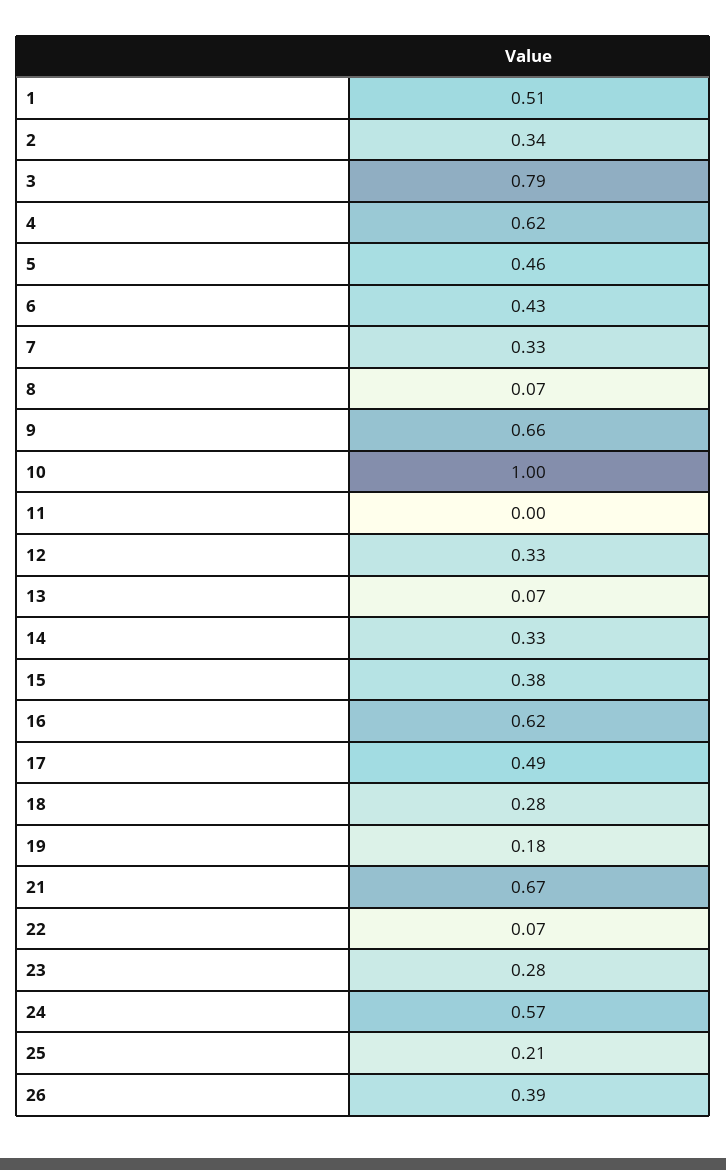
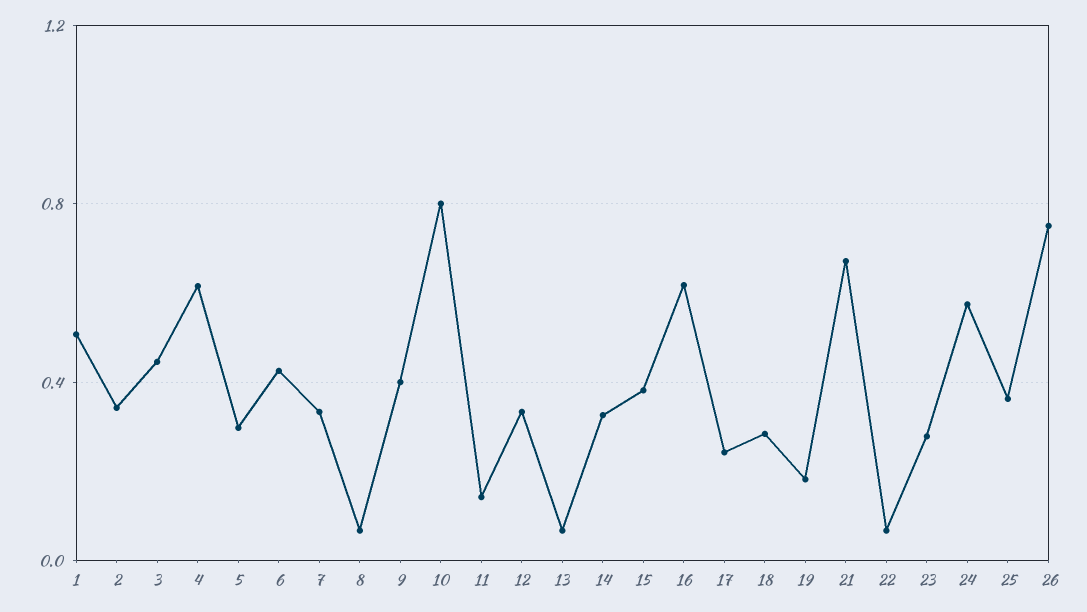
3: 0.79 -> 0.45
5: 0.46 -> 0.3
9: 0.66 -> 0.4
10: 1 -> 0.8
11: 0 -> 0.15
17: 0.49 -> 0.25
25: 0.21 -> 0.35
26: 0.39 -> 0.75

